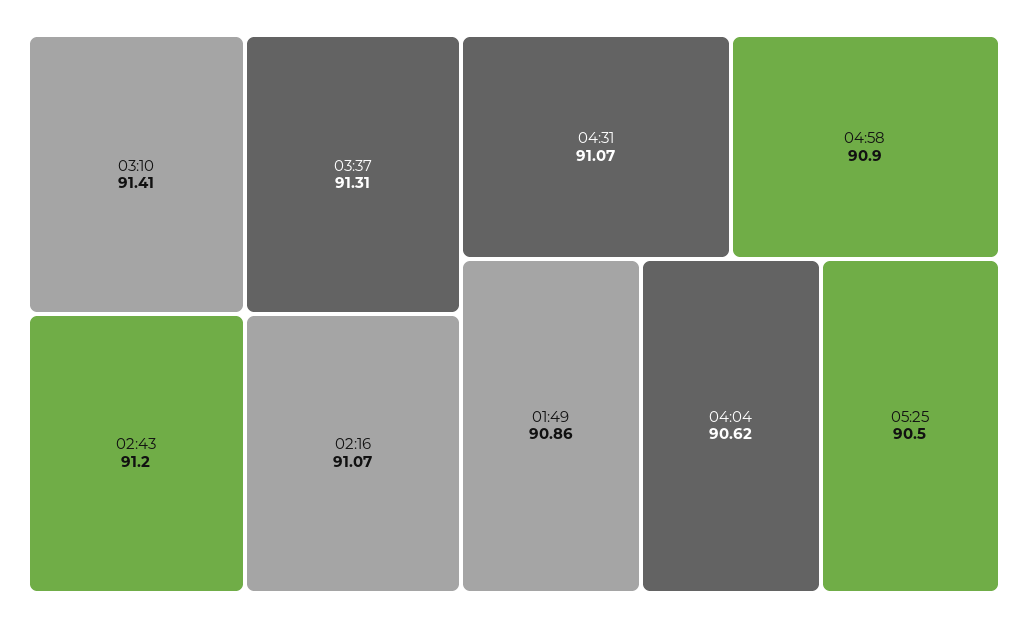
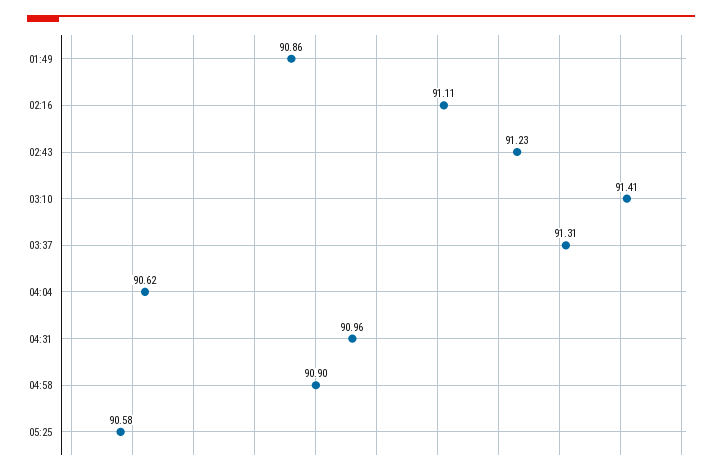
02:43: 91.2 -> 91.23
02:16: 91.07 -> 91.11
04:31: 91.07 -> 90.96
05:25: 90.5 -> 90.58

